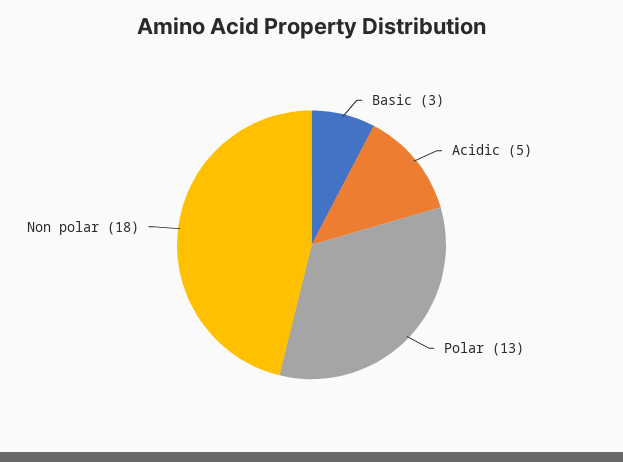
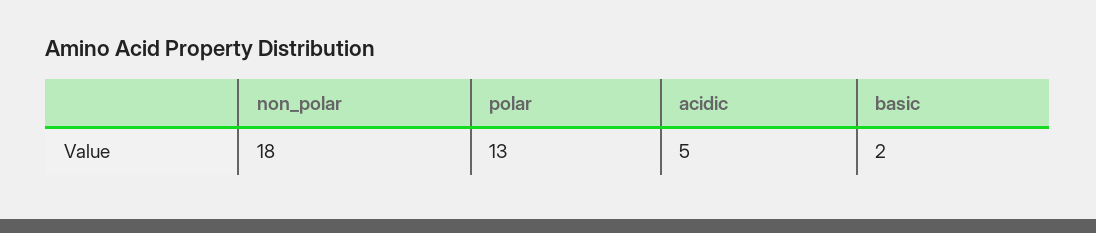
Basic: 3 -> 2

